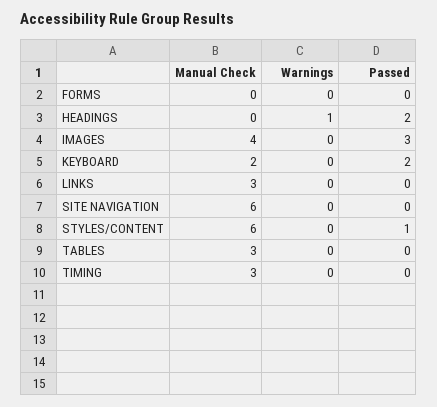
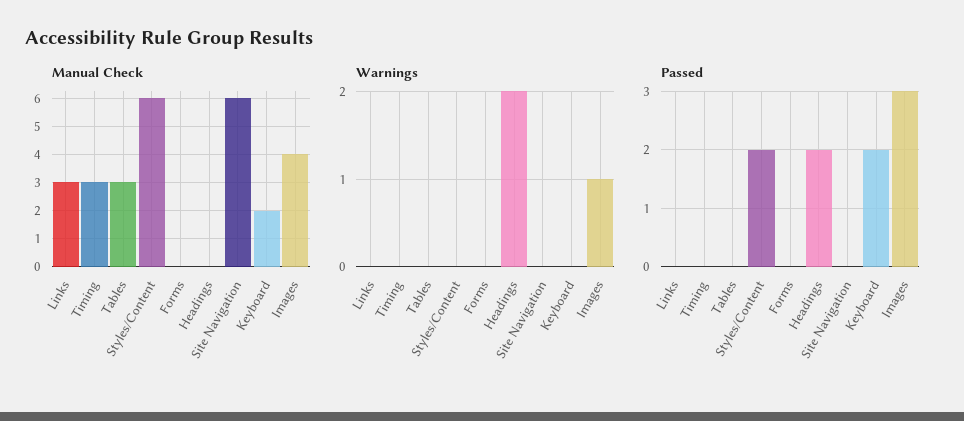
Warnings, HEADINGS: 1 -> 2
Warnings, IMAGES: 0 -> 1
Passed, STYLES/CONTENT: 1 -> 2

